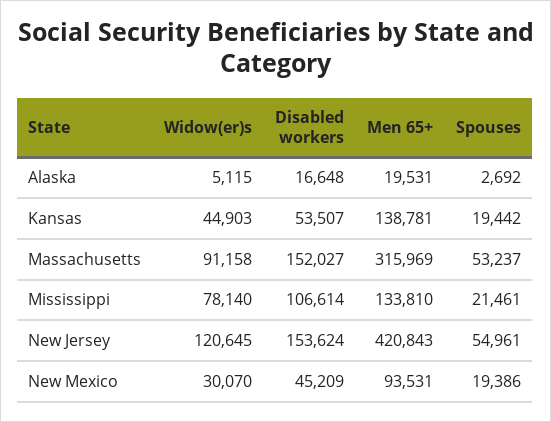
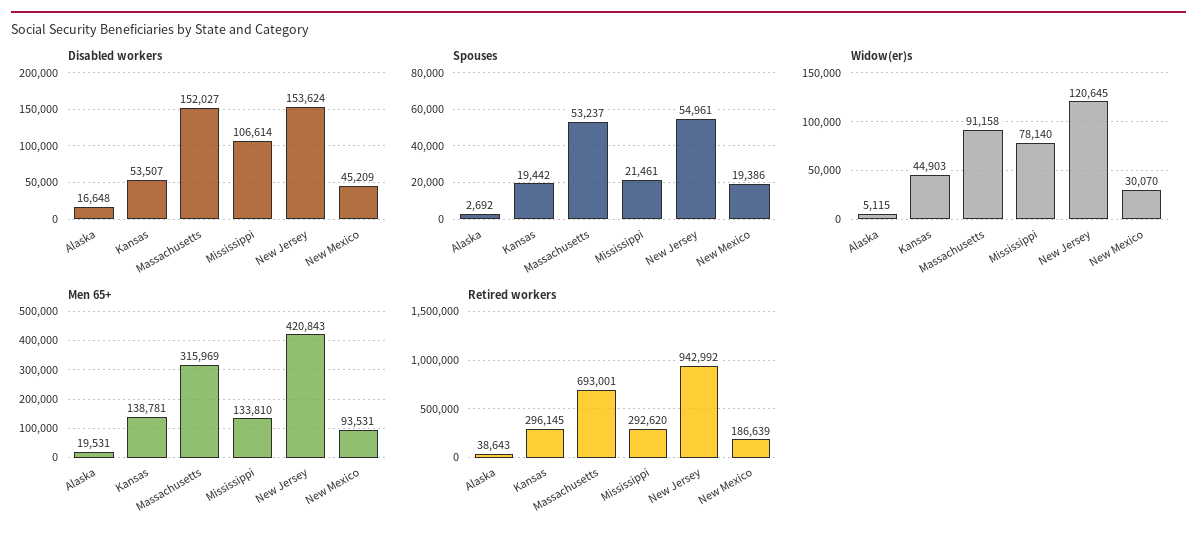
Retired workers, Alaska: none -> 38643
Retired workers, Kansas: none -> 296145
Retired workers, Massachusetts: none -> 693001
Retired workers, Mississippi: none -> 292620
Retired workers, New Jersey: none -> 942992
Retired workers, New Mexico: none -> 186639

